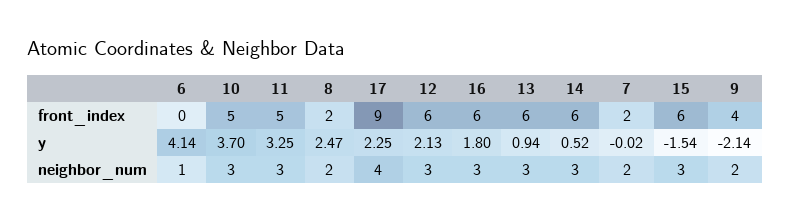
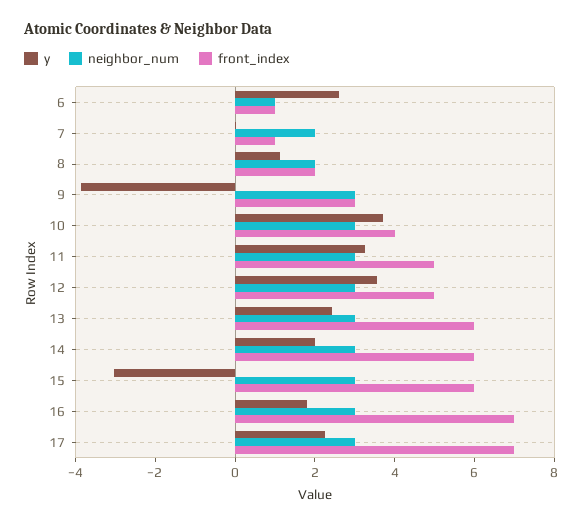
front_index, 6: 0 -> 1
front_index, 10: 5 -> 4
front_index, 17: 9 -> 7
front_index, 12: 6 -> 5
front_index, 16: 6 -> 7
front_index, 7: 2 -> 1
front_index, 9: 4 -> 3
y, 6: 4.14 -> 2.5
y, 8: 2.47 -> 1
y, 12: 2.13 -> 3.5
y, 13: 0.94 -> 2.5
y, 14: 0.52 -> 2
y, 15: -1.54 -> -3
y, 9: -2.14 -> -4
neighbor_num, 17: 4 -> 3
neighbor_num, 9: 2 -> 3

